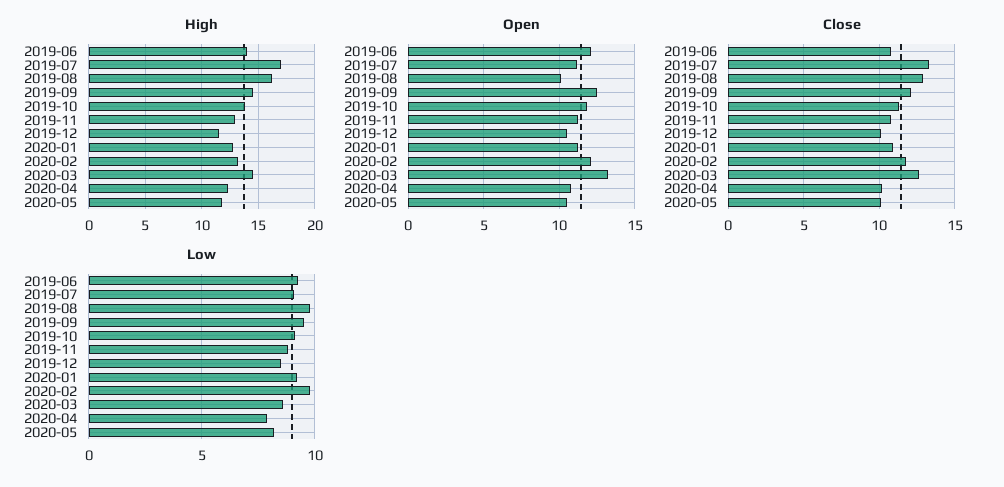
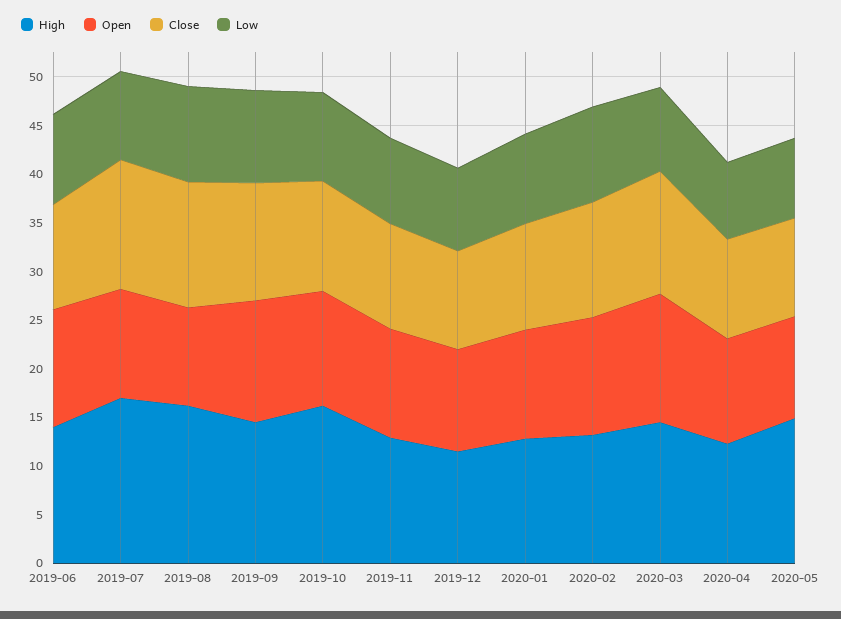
High, 2019-10: 14 -> 16
High, 2020-05: 12 -> 15

